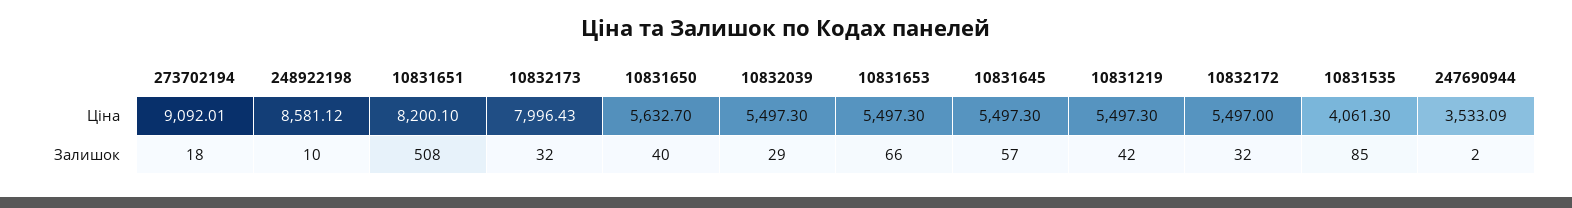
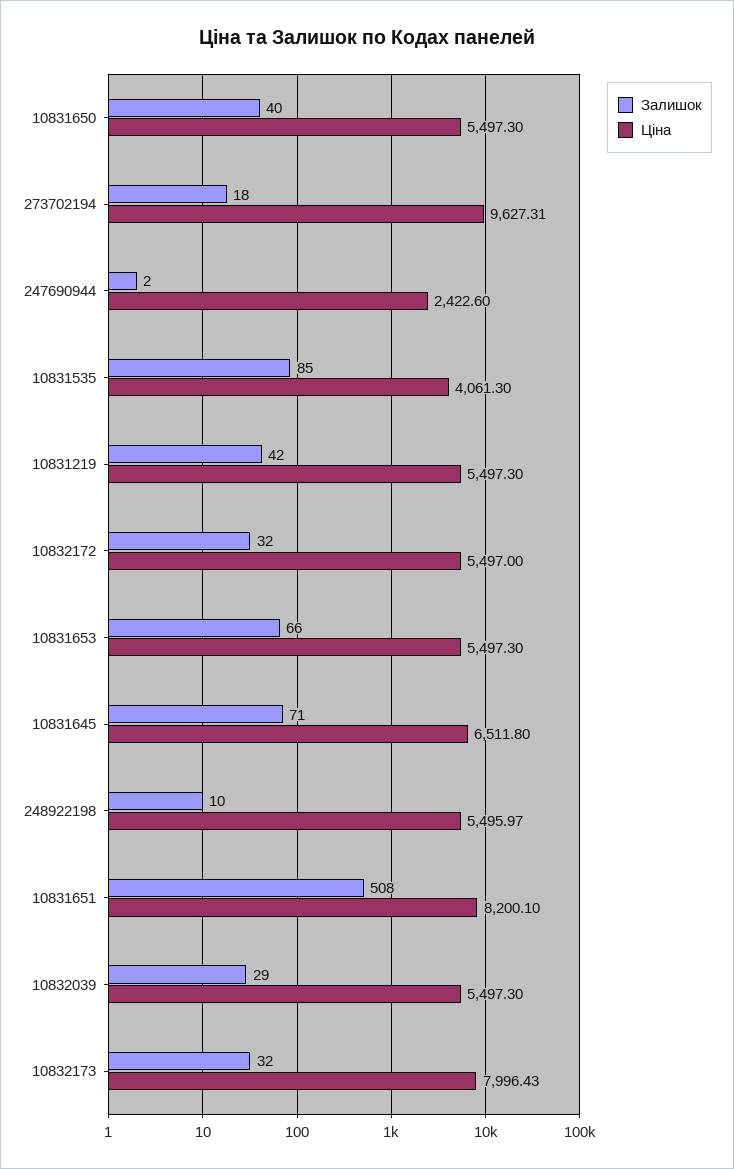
Ціна, 273702194: 9092.01 -> 9627.31
Ціна, 248922198: 8581.12 -> 5495.97
Ціна, 10831650: 5632.7 -> 5497.3
Ціна, 10831645: 5497.3 -> 6511.8
Ціна, 247690944: 3533.09 -> 2422.6
Залишок, 10831645: 57 -> 71

